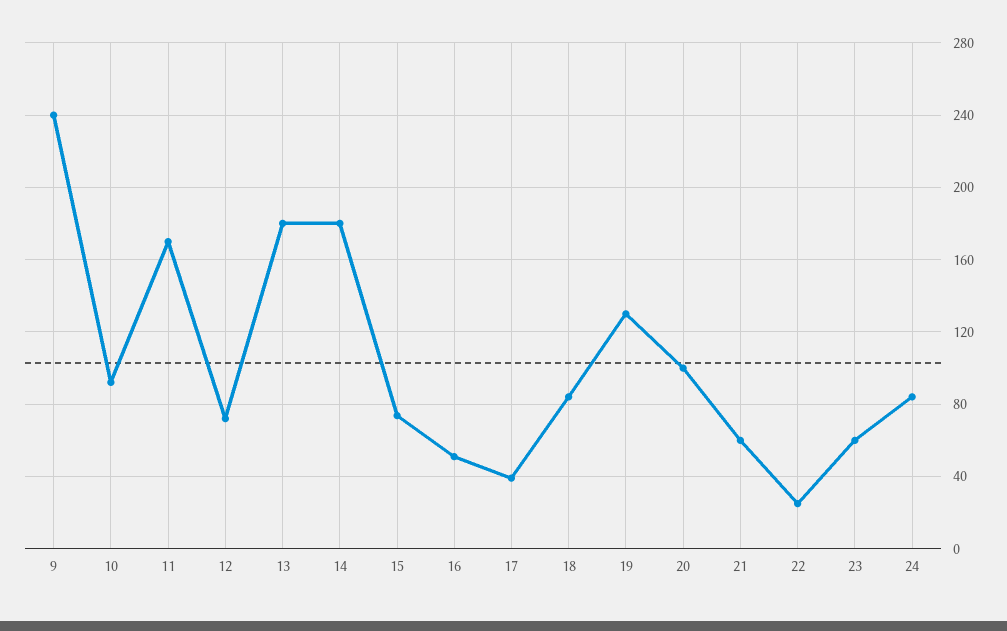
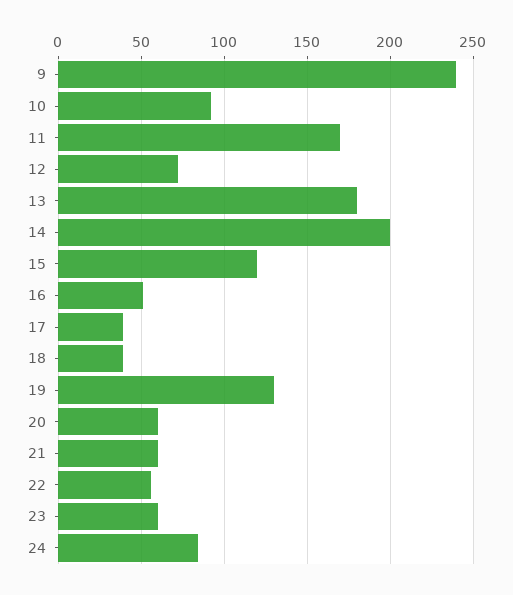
14: 180 -> 200
15: 75 -> 120
18: 85 -> 40
20: 100 -> 60
22: 25 -> 55

